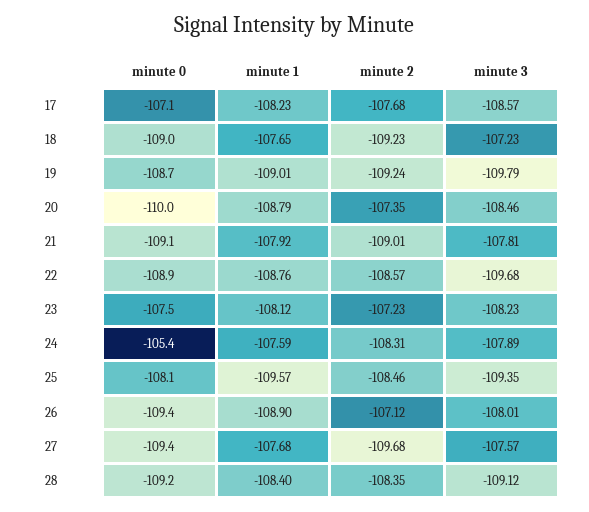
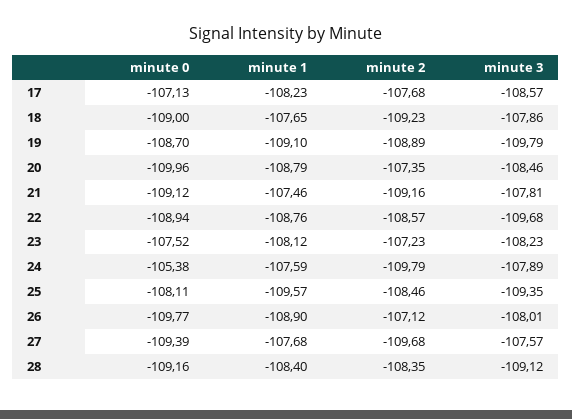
minute 3, 18: -107.23 -> -107.86
minute 1, 19: -109.01 -> -109.1
minute 2, 19: -109.24 -> -108.89
minute 1, 21: -107.92 -> -107.46
minute 2, 21: -109.01 -> -109.16
minute 2, 24: -108.31 -> -109.79
minute 0, 26: -109.4 -> -109.77

